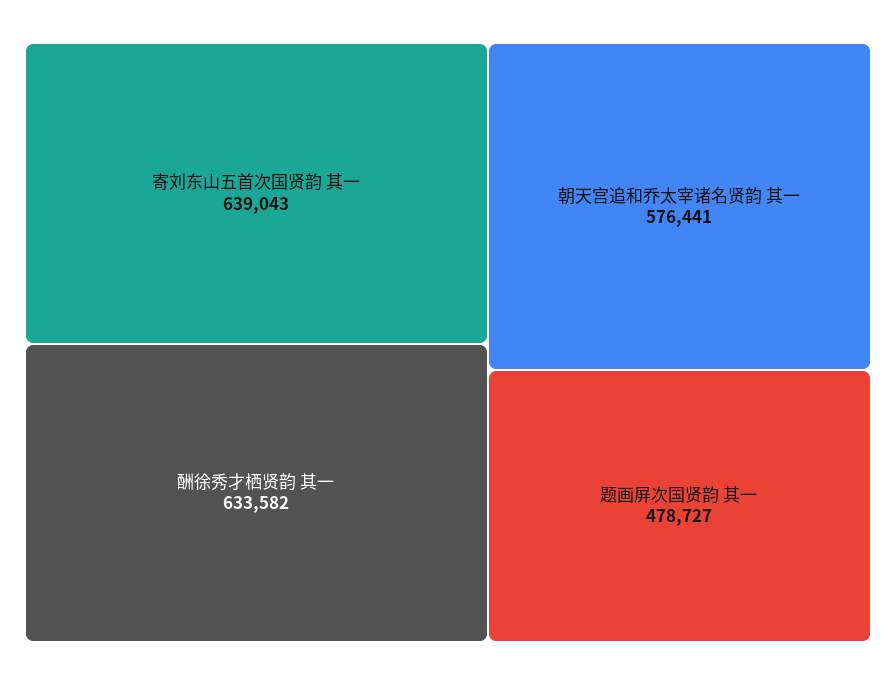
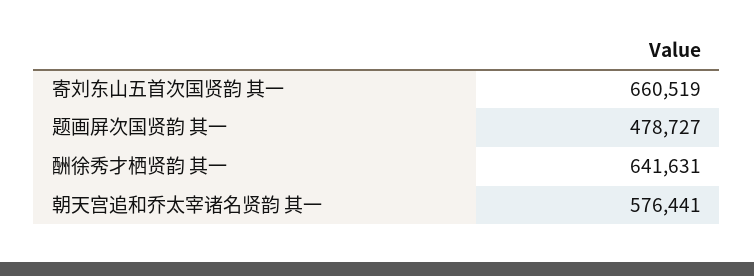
寄刘东山五首次国贤韵 其一: 639043 -> 660519
酬徐秀才栖贤韵 其一: 633582 -> 641631

